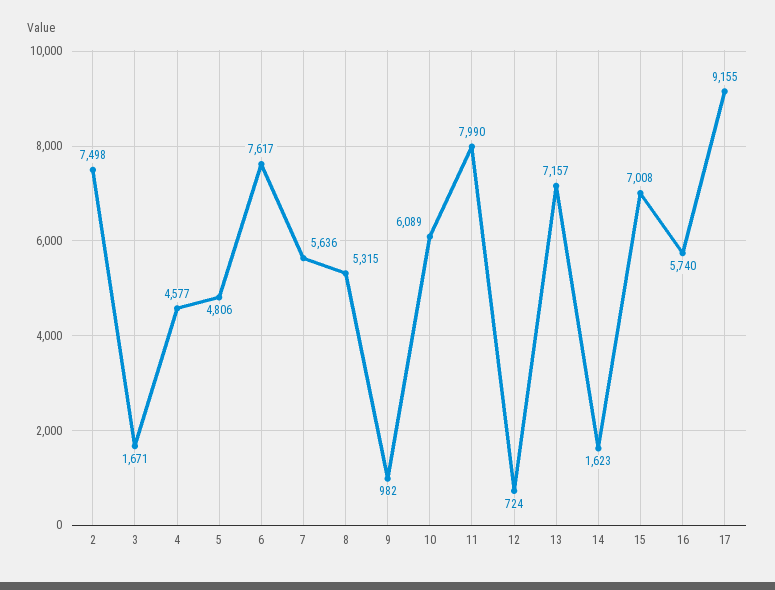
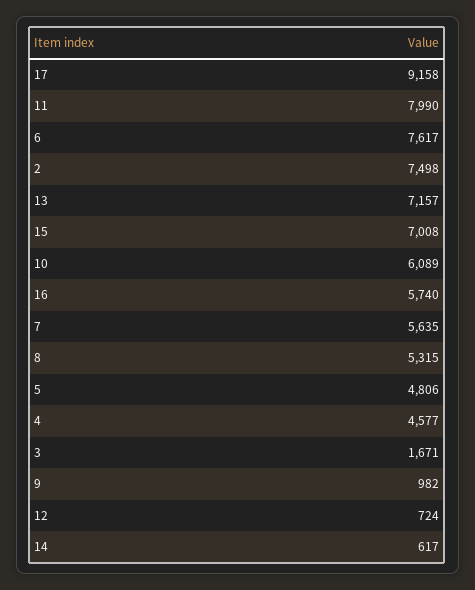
7: 5636 -> 5635
14: 1623 -> 617
17: 9155 -> 9158

